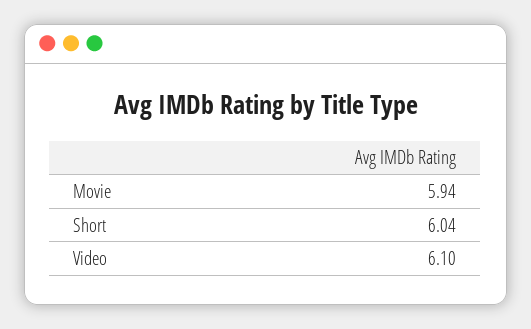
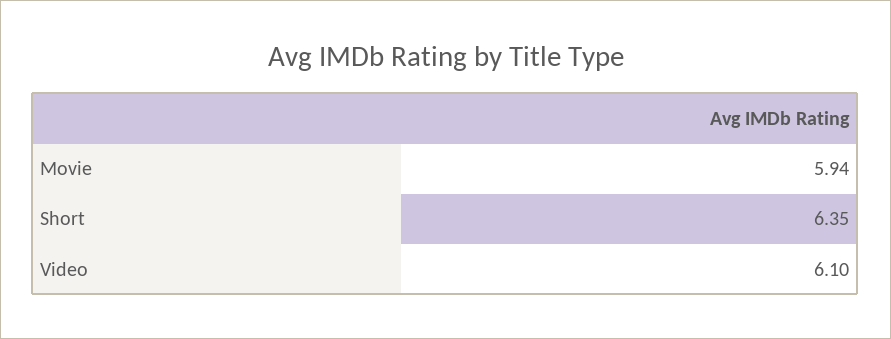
Short: 6.04 -> 6.35

